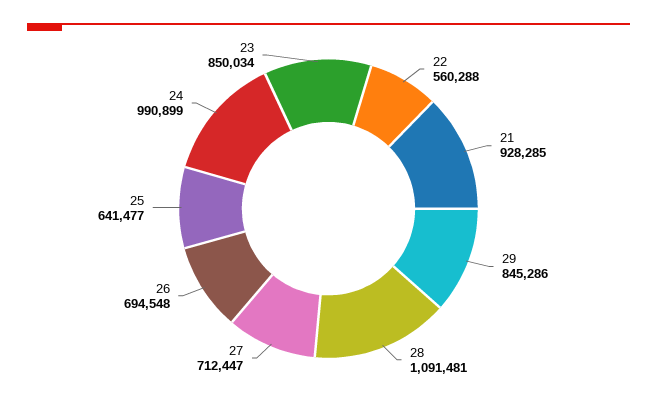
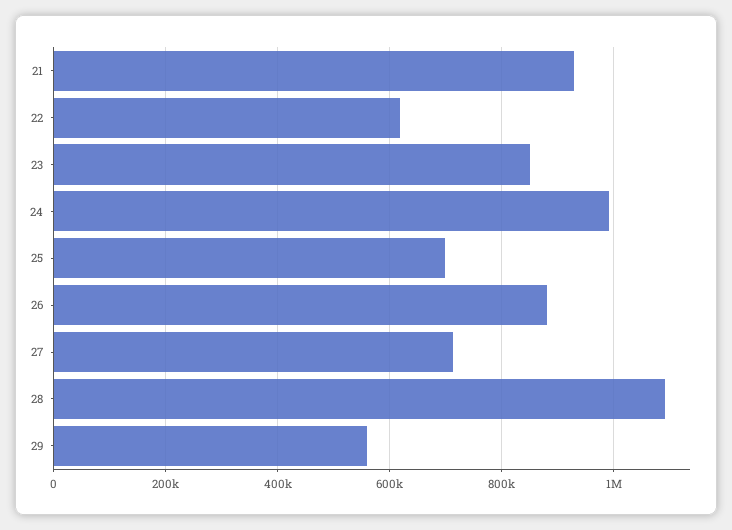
22: 560288 -> 620000
29: 845286 -> 560000
26: 694548 -> 880000
25: 641477 -> 700000

